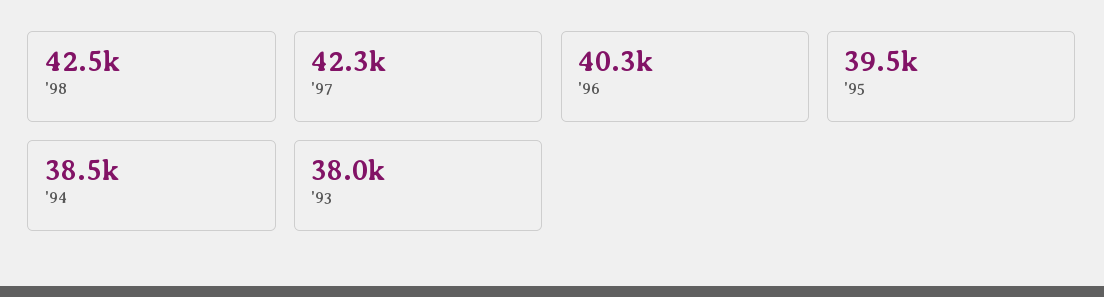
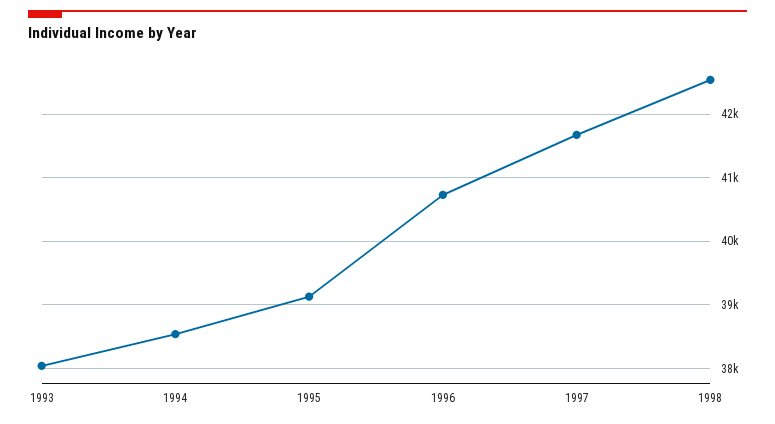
'97: 42300 -> 41700
'96: 40300 -> 40700
'95: 39500 -> 39100

